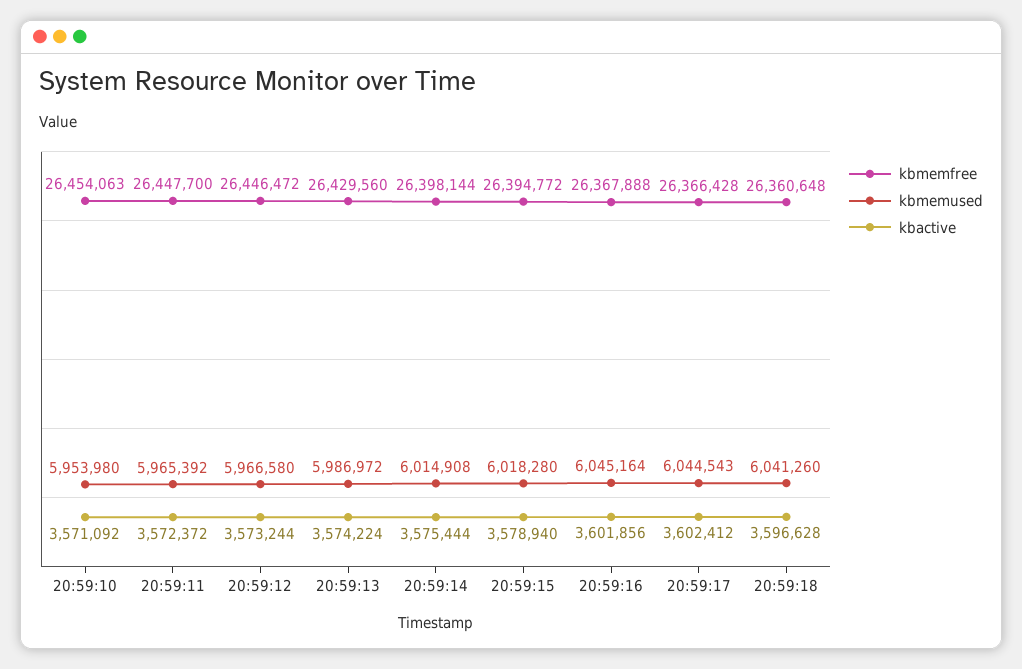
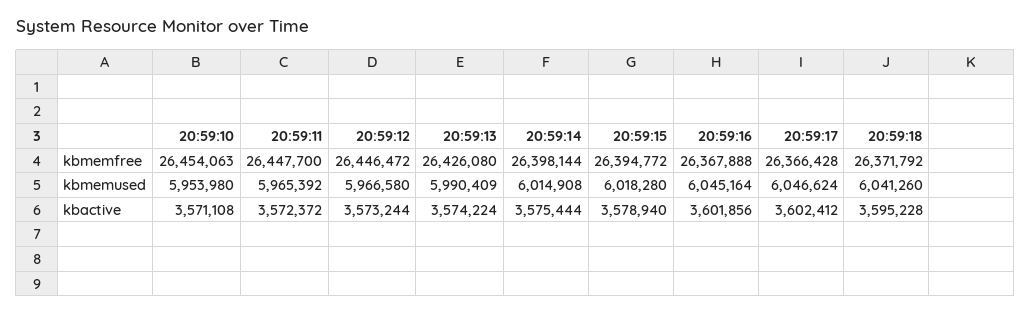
kbactive, 20:59:10: 3571092 -> 3571108
kbmemfree, 20:59:13: 26429560 -> 26426080
kbmemused, 20:59:13: 5986972 -> 5990409
kbmemused, 20:59:17: 6044543 -> 6046624
kbmemfree, 20:59:18: 26360648 -> 26371792
kbactive, 20:59:18: 3596628 -> 3595228

